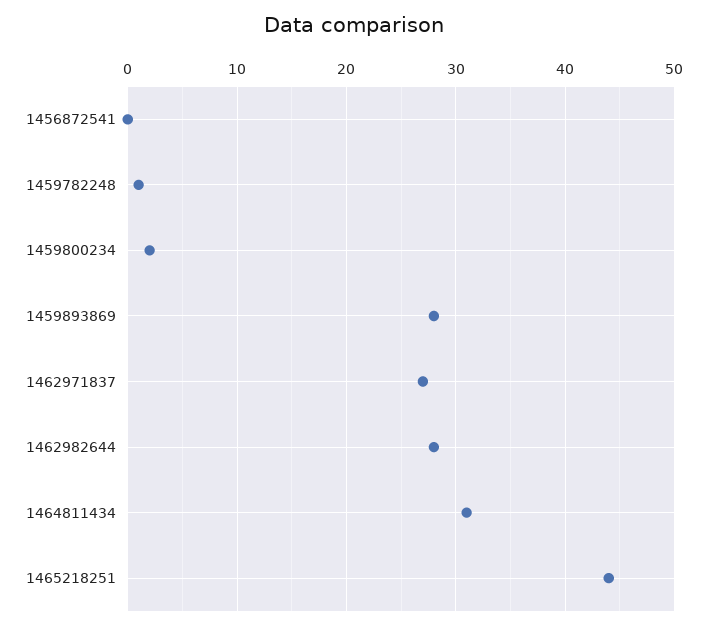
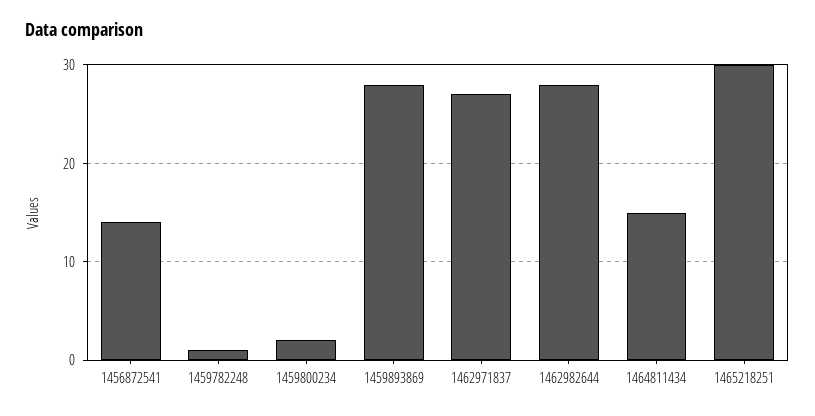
1456872541: 0 -> 14
1464811434: 31 -> 15
1465218251: 44 -> 30

